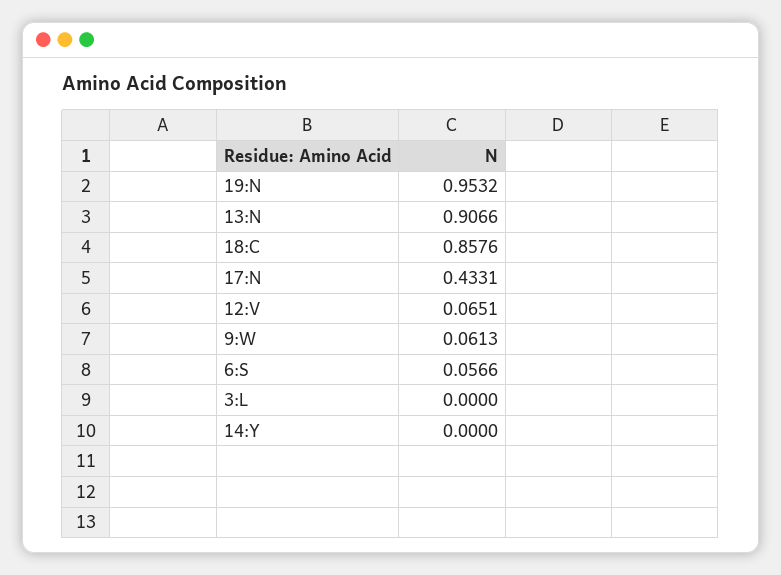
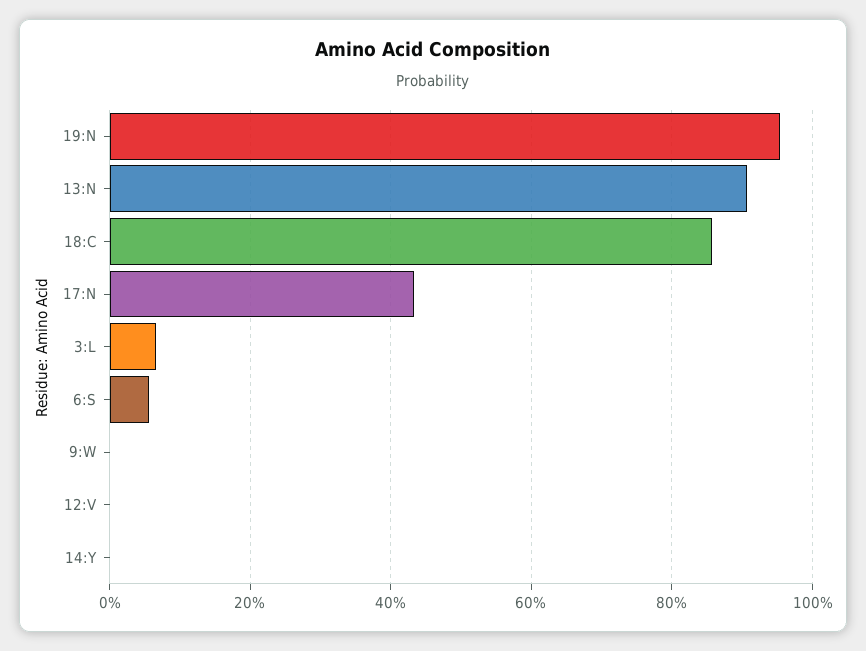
12:V: 0.0651 -> 0
9:W: 0.0613 -> 0
3:L: 0 -> 0.06

